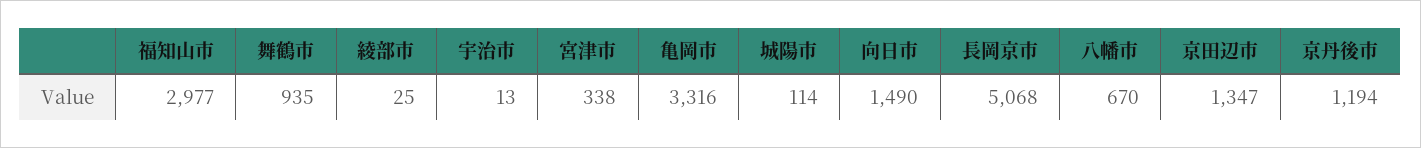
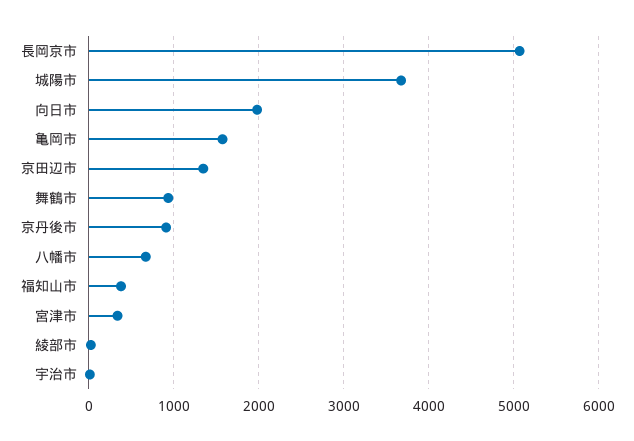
福知山市: 2977 -> 400
亀岡市: 3316 -> 1600
城陽市: 114 -> 3700
向日市: 1490 -> 2000
京丹後市: 1194 -> 900

